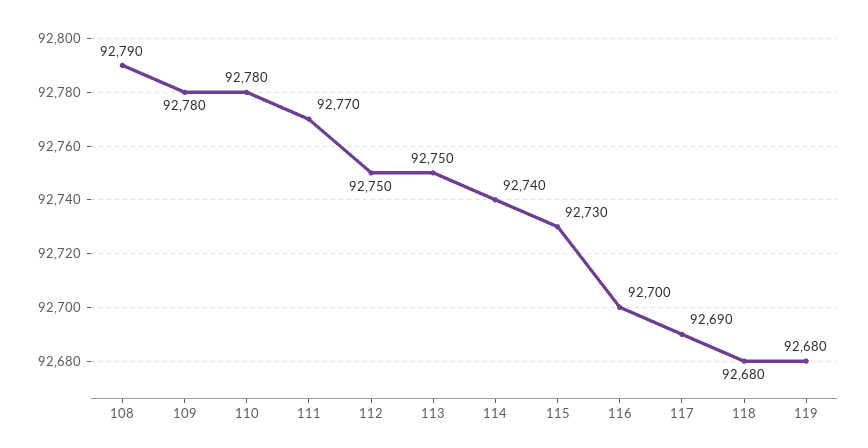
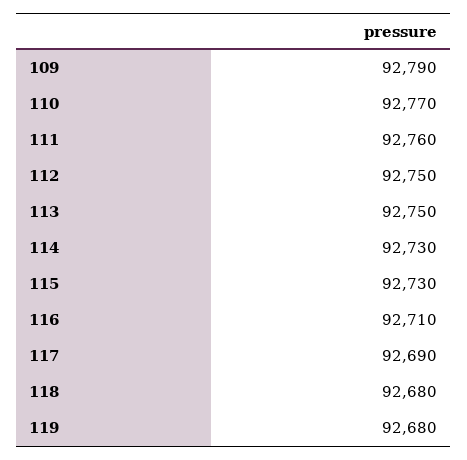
108: 92790 -> none
109: 92780 -> 92790
110: 92780 -> 92770
111: 92770 -> 92760
114: 92740 -> 92730
116: 92700 -> 92710

